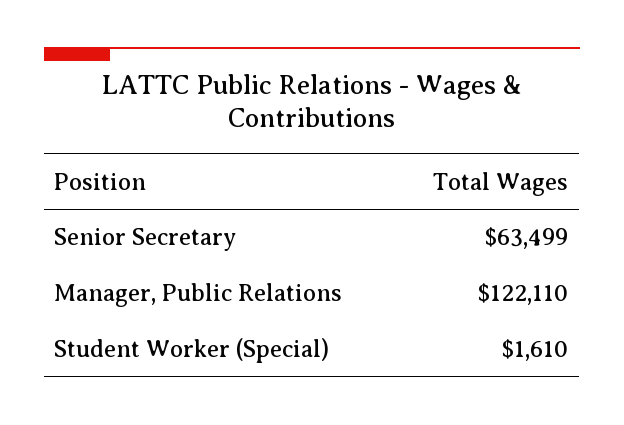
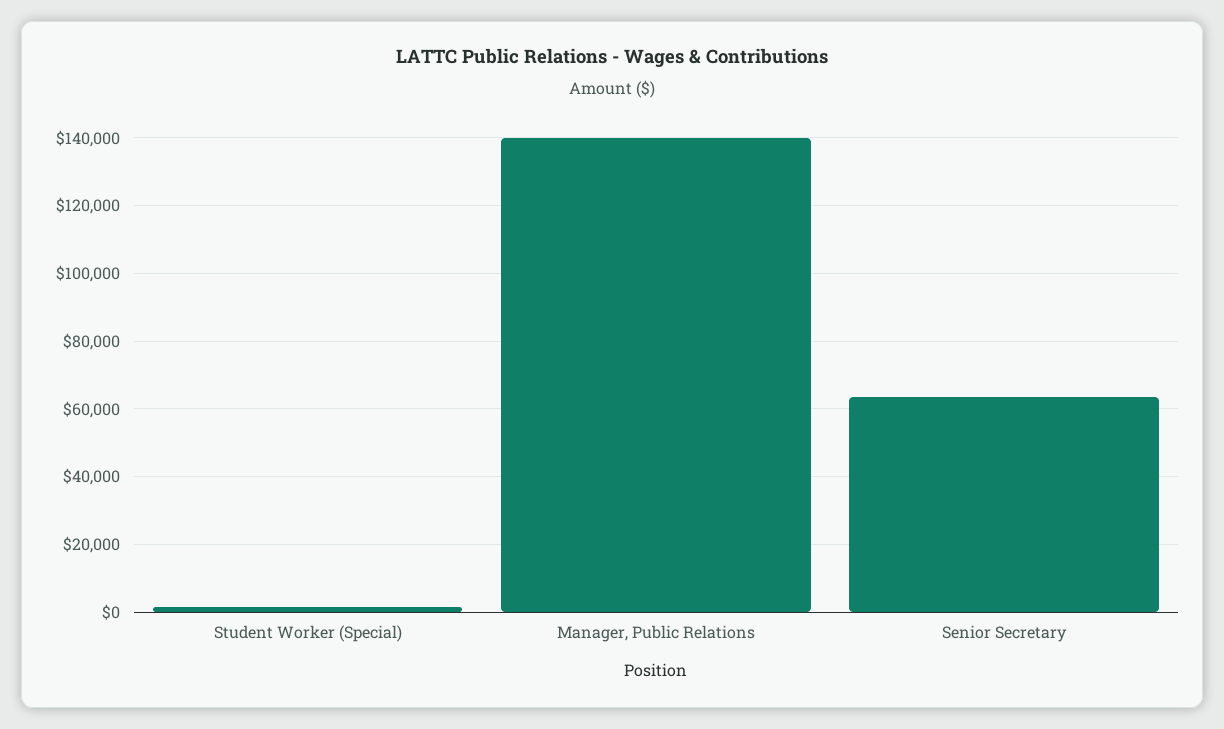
Manager, Public Relations: 122110 -> 140000

